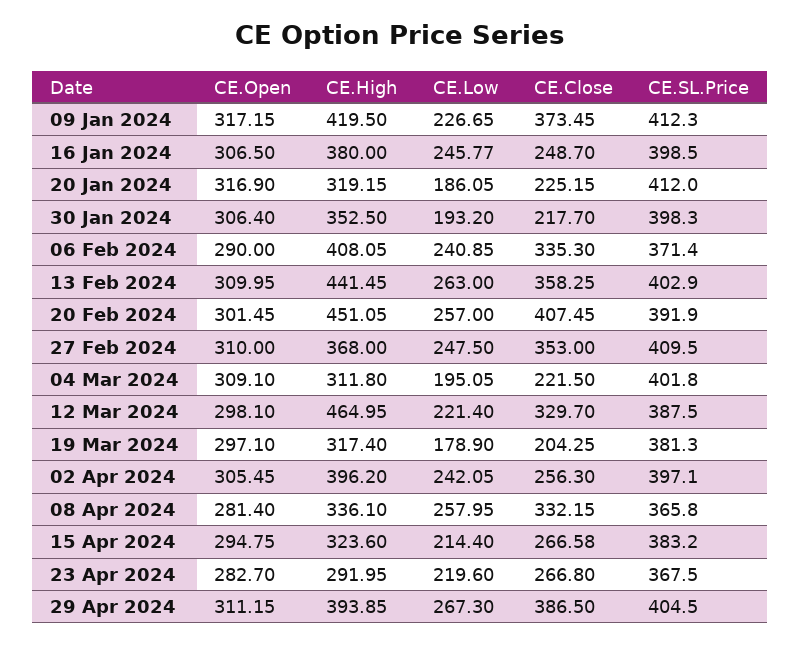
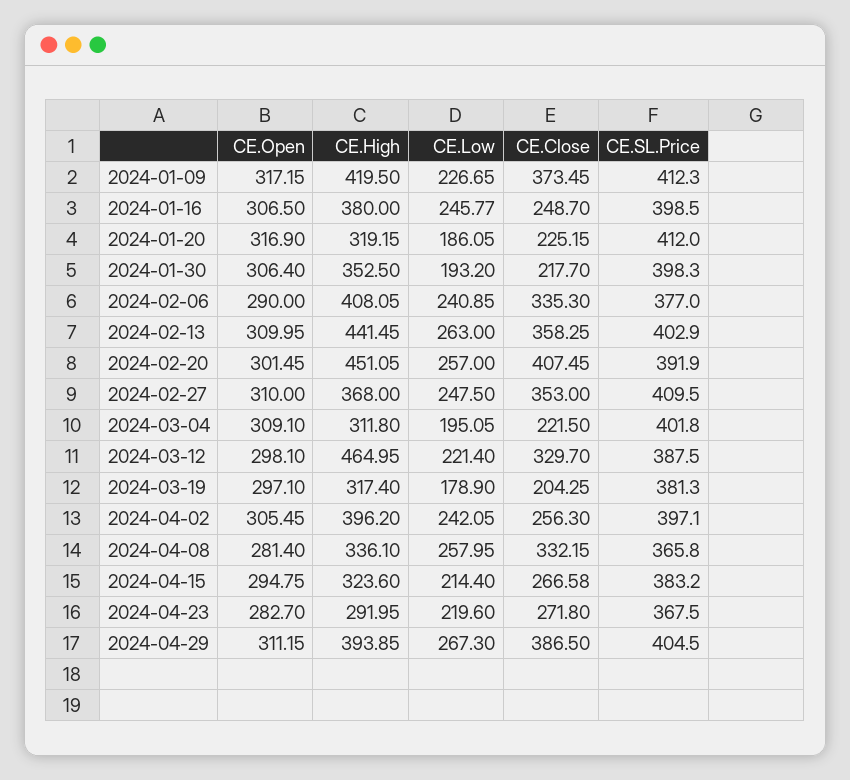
CE.SL.Price, 06 Feb 2024: 371.4 -> 377
CE.Close, 23 Apr 2024: 266.8 -> 271.8

